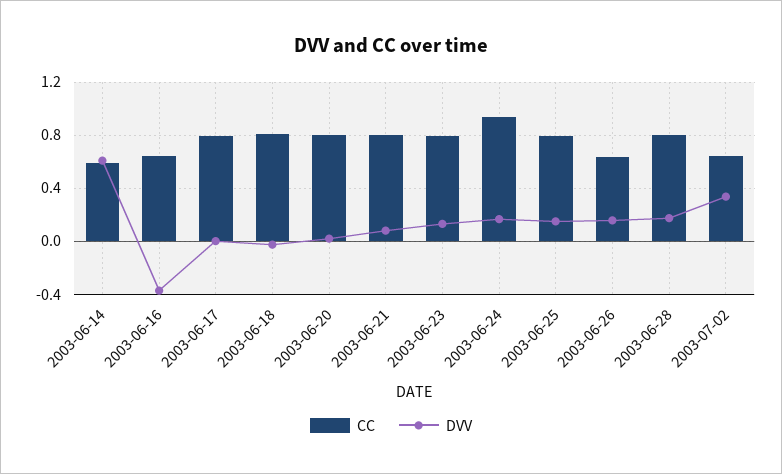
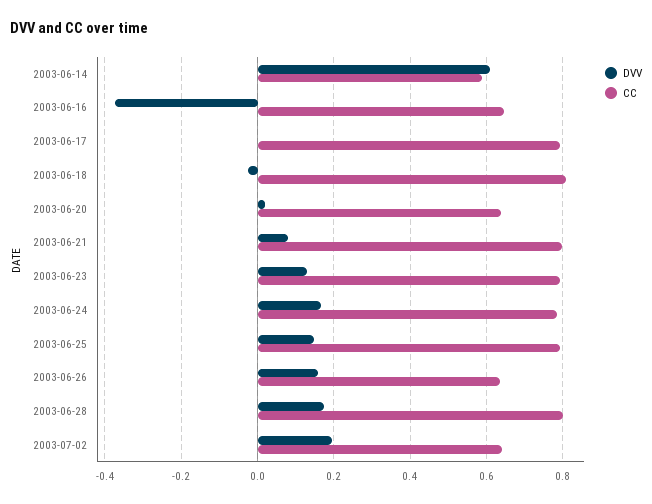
CC, 2003-06-20: 0.8 -> 0.64
CC, 2003-06-24: 0.95 -> 0.78
DVV, 2003-07-02: 0.35 -> 0.2

